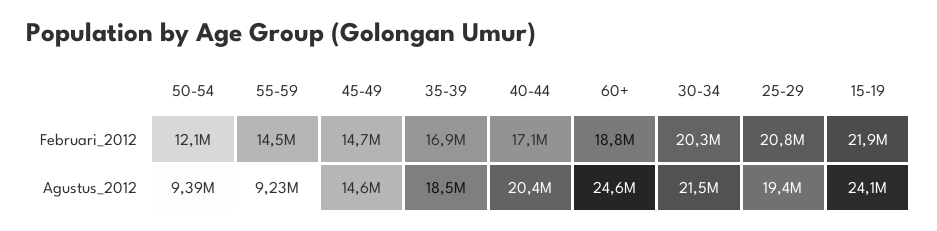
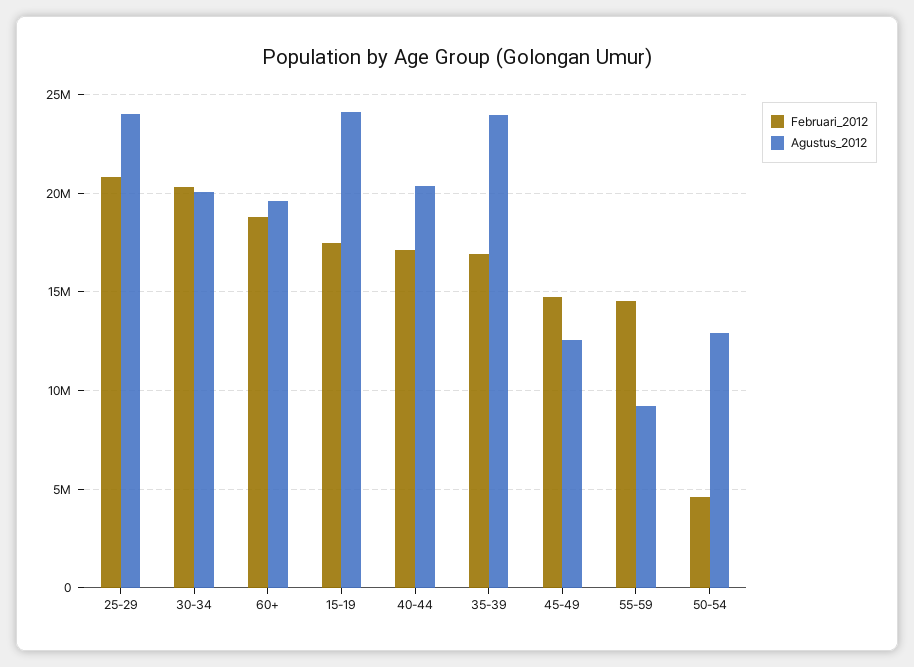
Februari_2012, 50-54: 12100000 -> 4500000
Februari_2012, 15-19: 21900000 -> 17500000
Agustus_2012, 50-54: 9390000 -> 13000000
Agustus_2012, 45-49: 14600000 -> 12500000
Agustus_2012, 35-39: 18500000 -> 24000000
Agustus_2012, 60+: 24600000 -> 19500000
Agustus_2012, 30-34: 21500000 -> 20000000
Agustus_2012, 25-29: 19400000 -> 24000000

